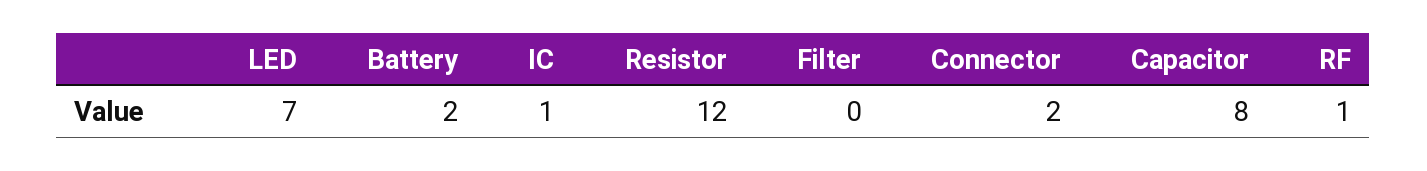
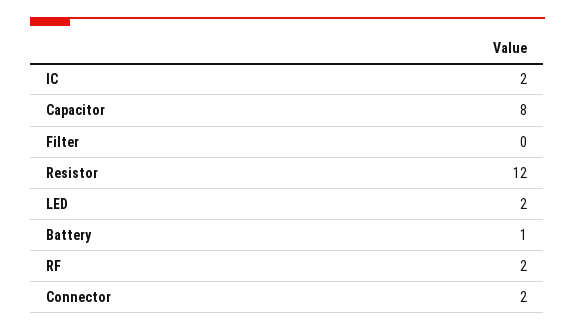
LED: 7 -> 2
Battery: 2 -> 1
IC: 1 -> 2
RF: 1 -> 2

